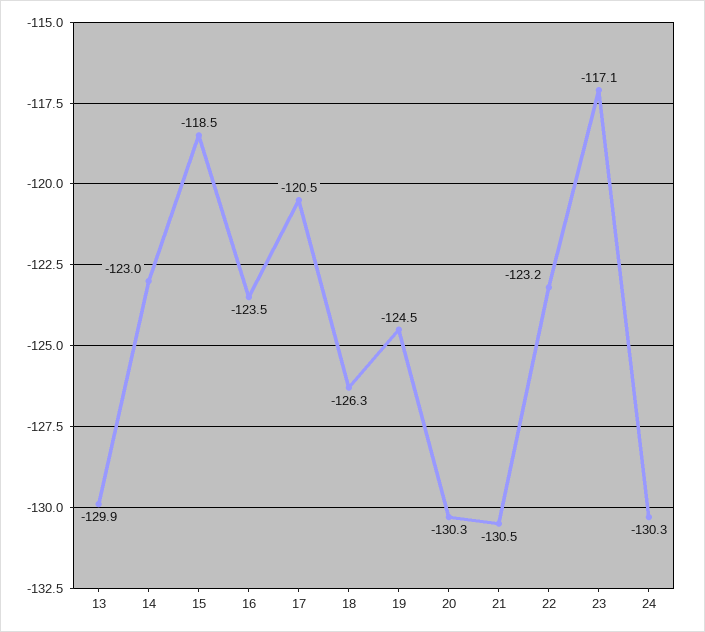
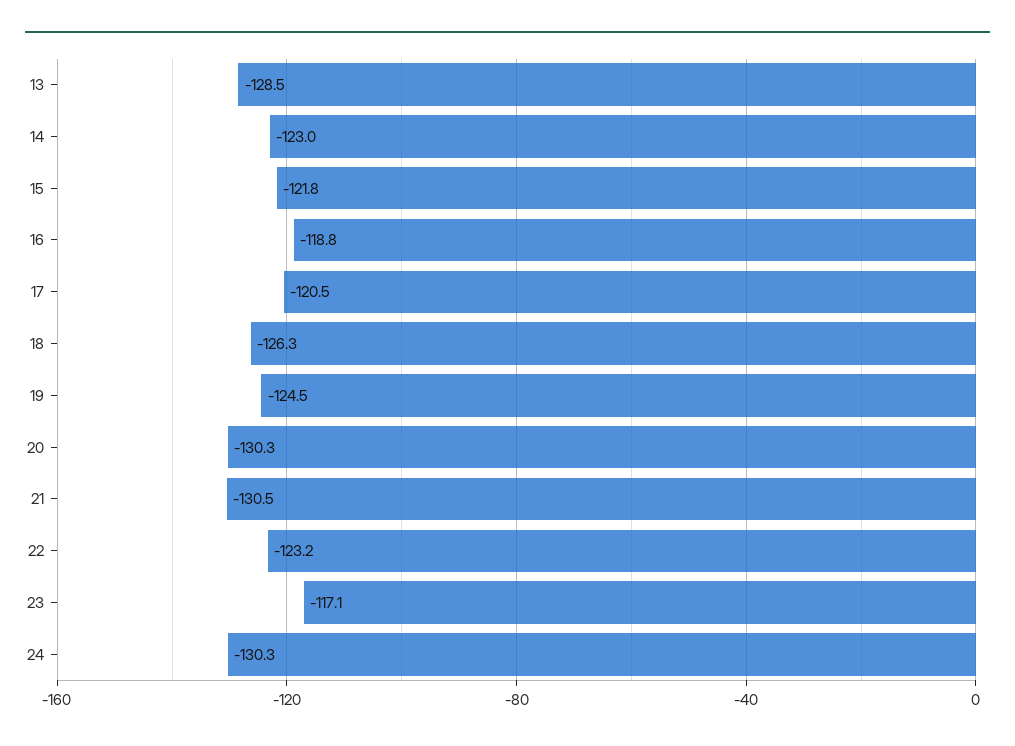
13: -129.9 -> -128.5
15: -118.5 -> -121.8
16: -123.5 -> -118.8

